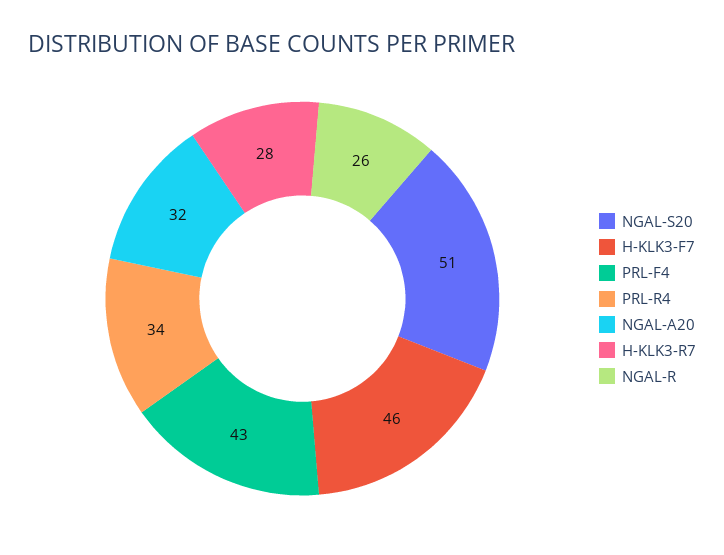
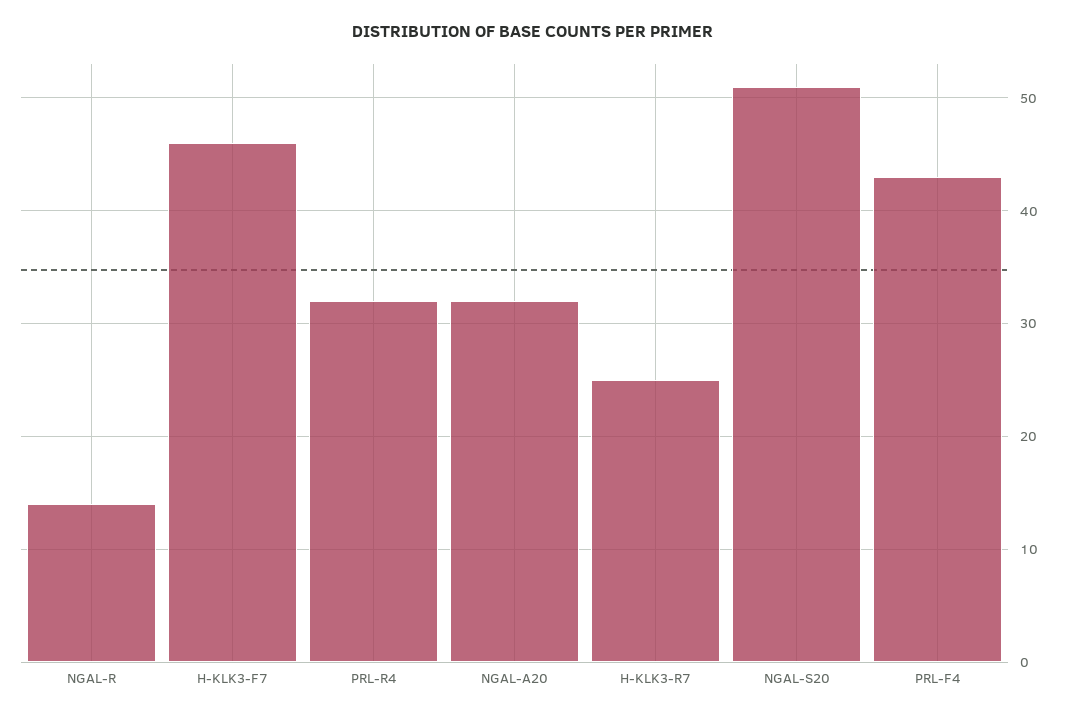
PRL-R4: 34 -> 32
H-KLK3-R7: 28 -> 25
NGAL-R: 26 -> 14

